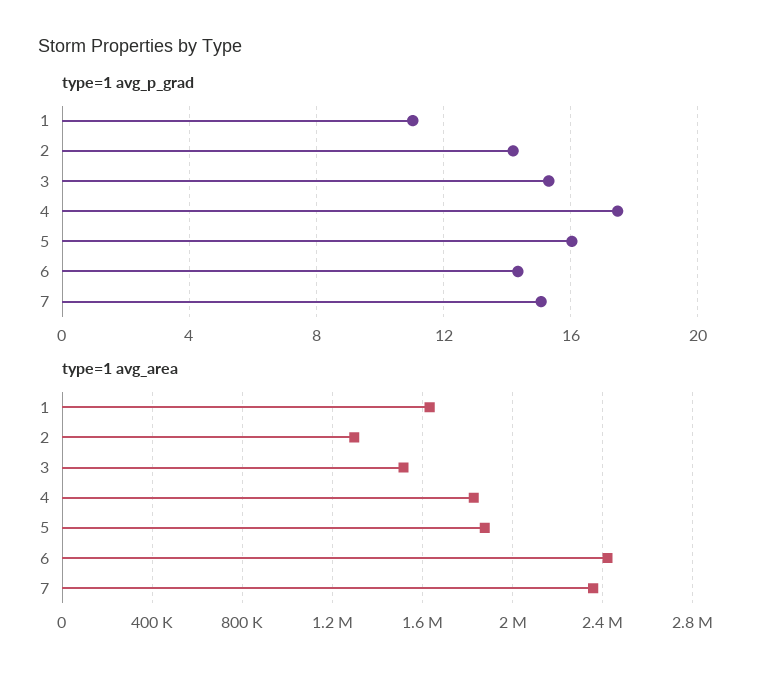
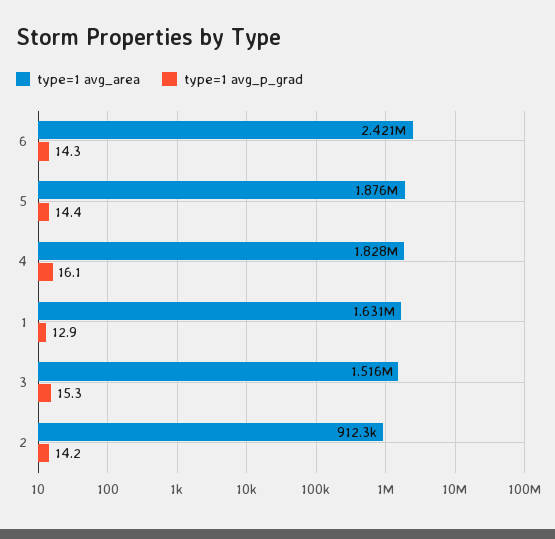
type=1 avg_p_grad, 1: 11 -> 12.9
type=1 avg_p_grad, 4: 17.5 -> 16.1
type=1 avg_p_grad, 5: 16 -> 14.4
type=1 avg_p_grad, 7: 15 -> none
type=1 avg_area, 2: 1300000 -> 912300
type=1 avg_area, 7: 2350000 -> none

